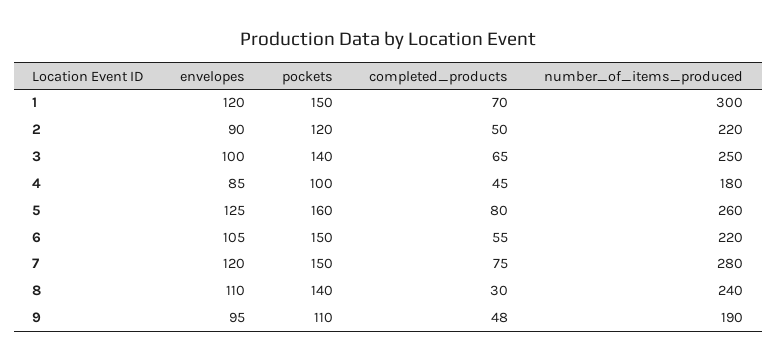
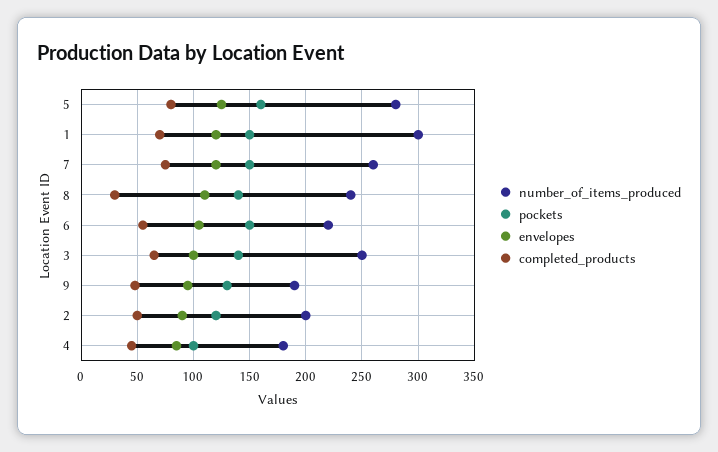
number_of_items_produced, 2: 220 -> 200
number_of_items_produced, 5: 260 -> 280
number_of_items_produced, 7: 280 -> 260
pockets, 9: 110 -> 130

